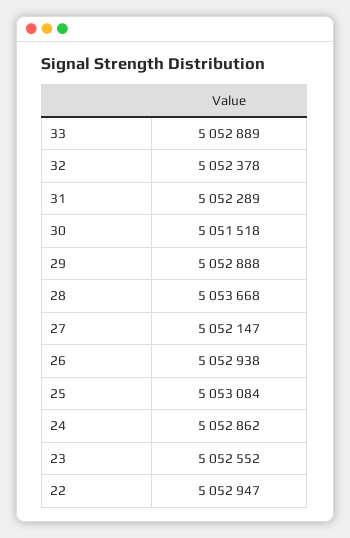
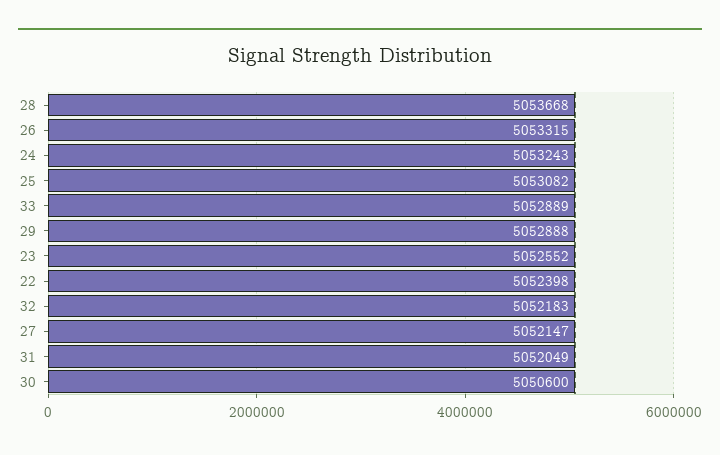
32: 5052378 -> 5052183
31: 5052289 -> 5052049
30: 5051518 -> 5050600
26: 5052938 -> 5053315
25: 5053084 -> 5053082
24: 5052862 -> 5053243
22: 5052947 -> 5052398

